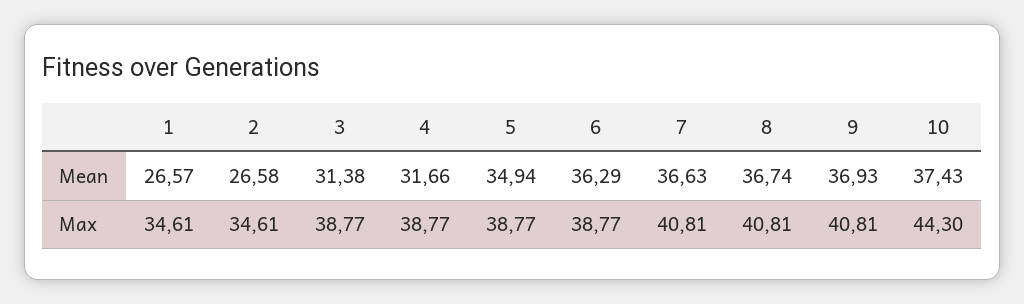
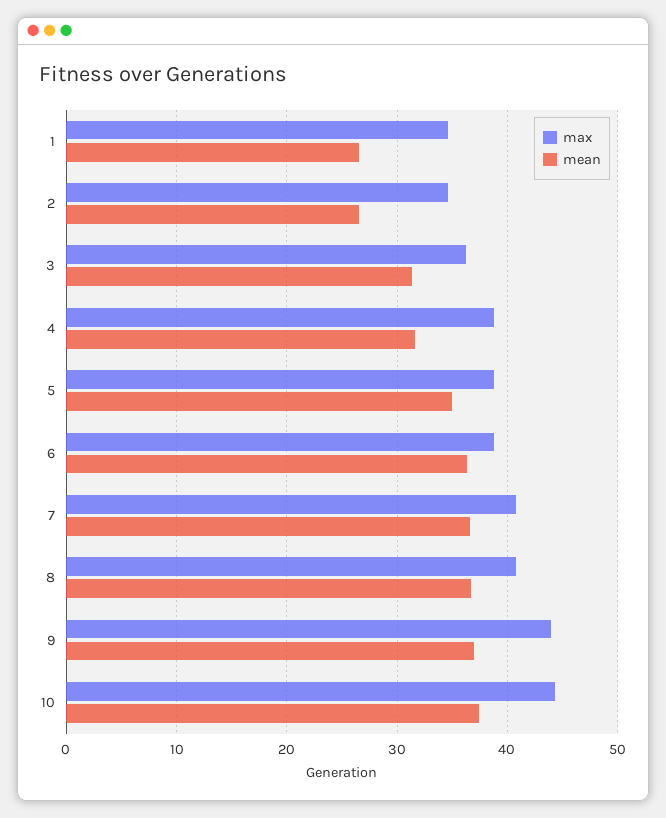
Max, 3: 38.77 -> 36
Max, 9: 40.81 -> 44

